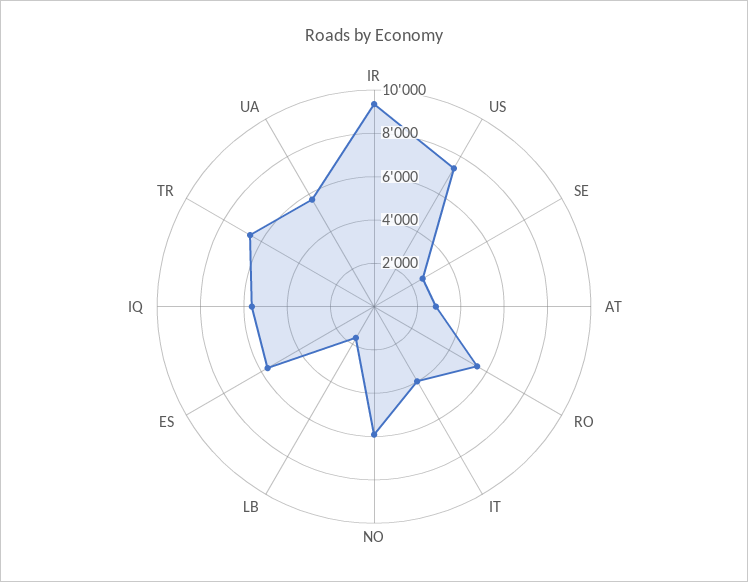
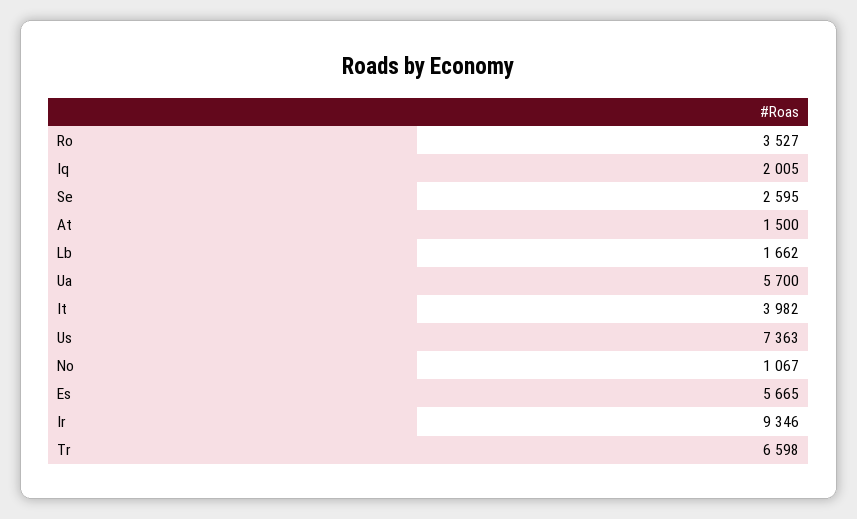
AT: 3000 -> 1500
RO: 5500 -> 3527
NO: 6000 -> 1067
IQ: 5500 -> 2005

